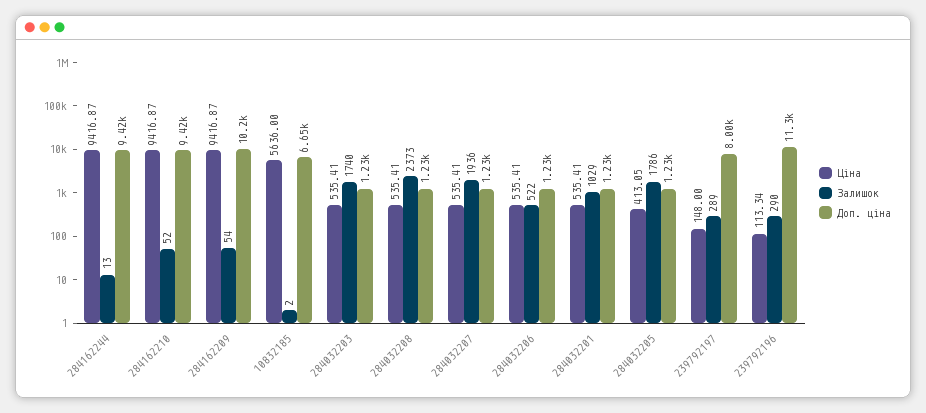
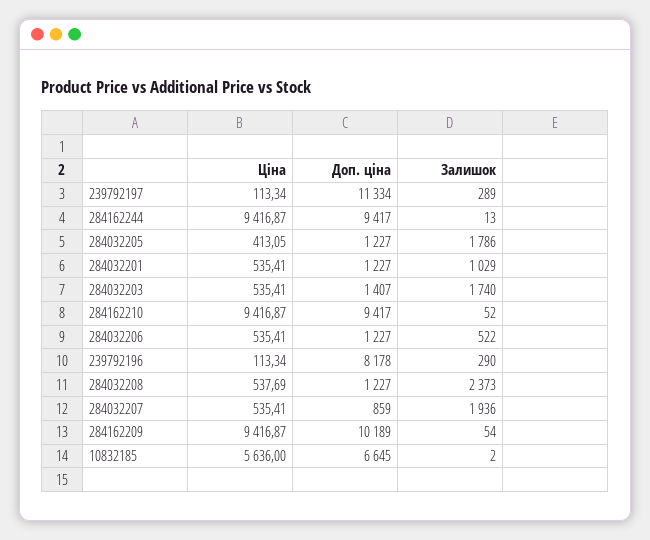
Доп. ціна, 284032203: 1230 -> 1407
Ціна, 284032208: 535.41 -> 537.69
Доп. ціна, 284032207: 1230 -> 859
Ціна, 239792197: 148 -> 113.34
Доп. ціна, 239792197: 8000 -> 11334
Доп. ціна, 239792196: 11300 -> 8178

